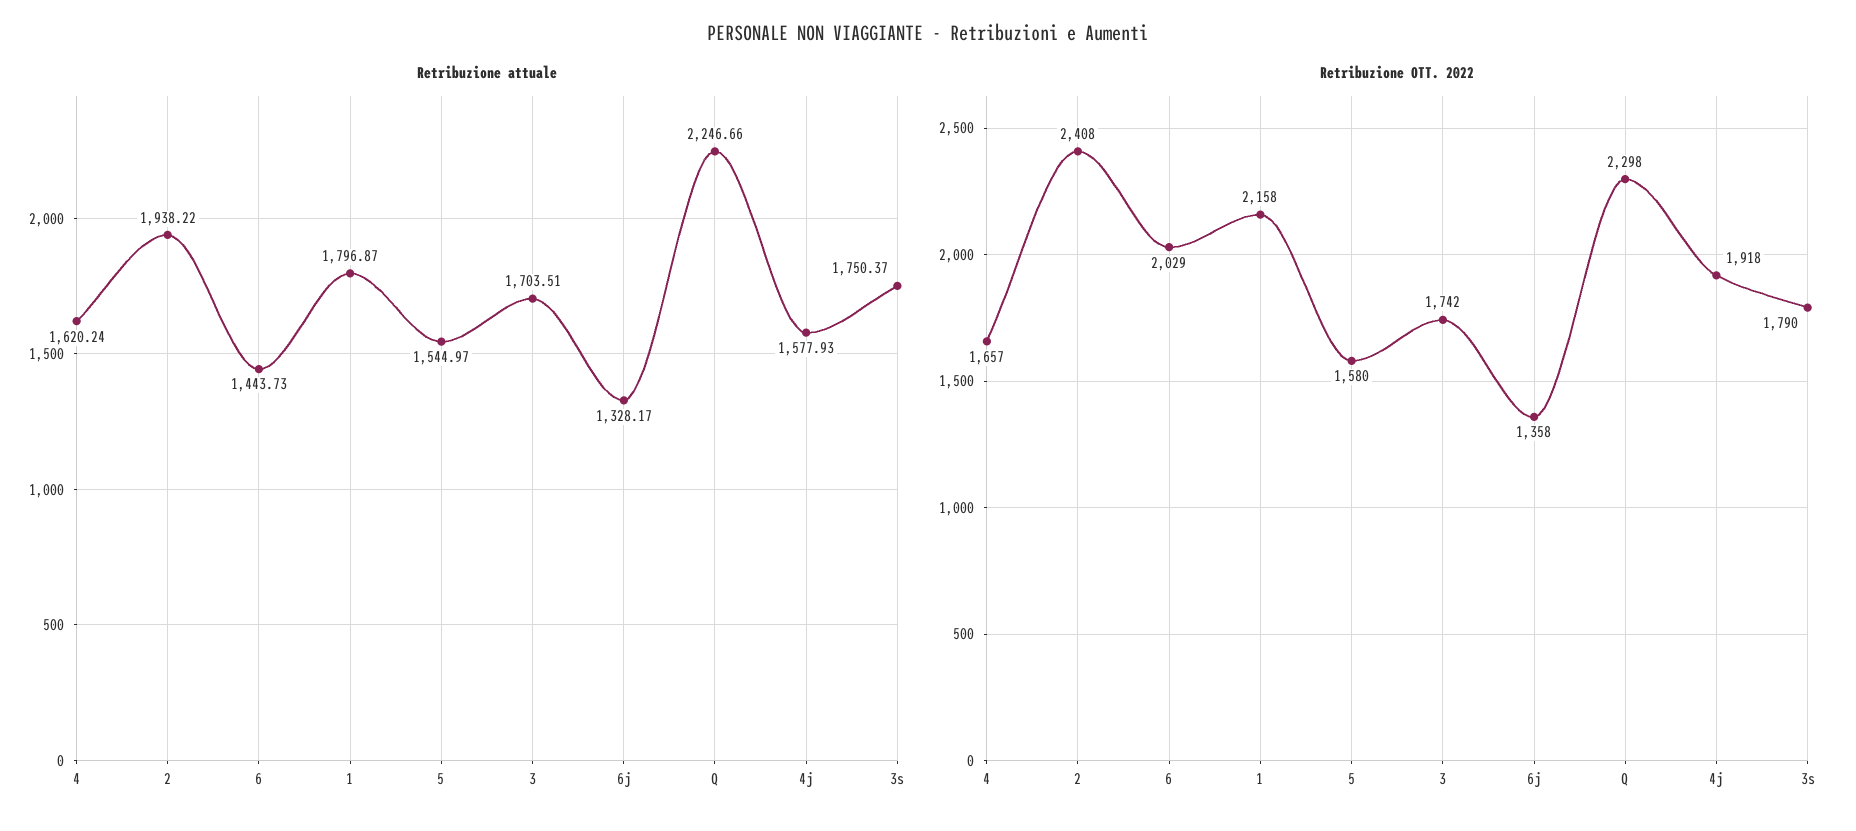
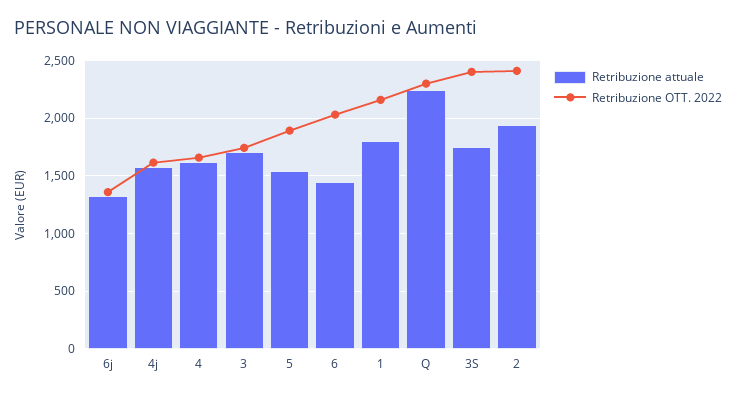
Retribuzione OTT. 2022, 5: 1580 -> 1900
Retribuzione OTT. 2022, 4j: 1918 -> 1600
Retribuzione OTT. 2022, 3s: 1790 -> 2400

